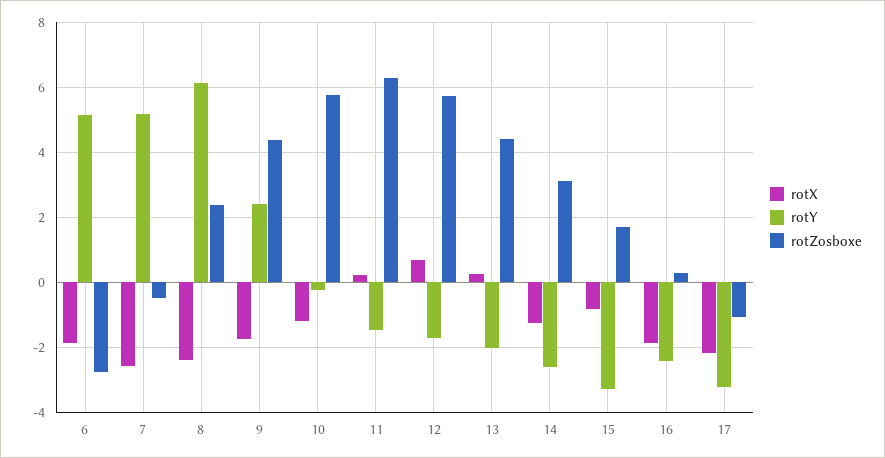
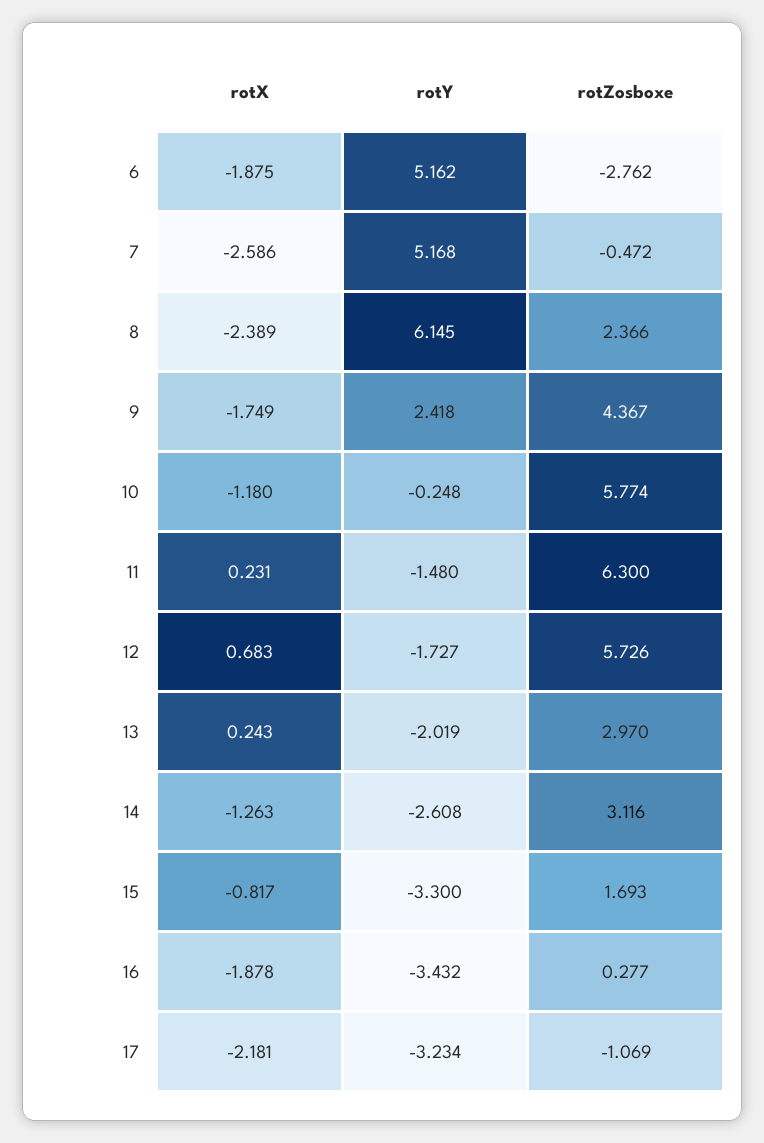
rotZosboxe, 13: 4.4 -> 2.97
rotY, 16: -2.4 -> -3.432

